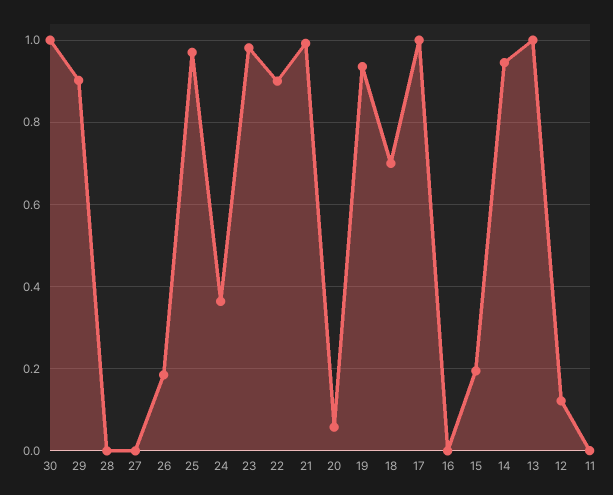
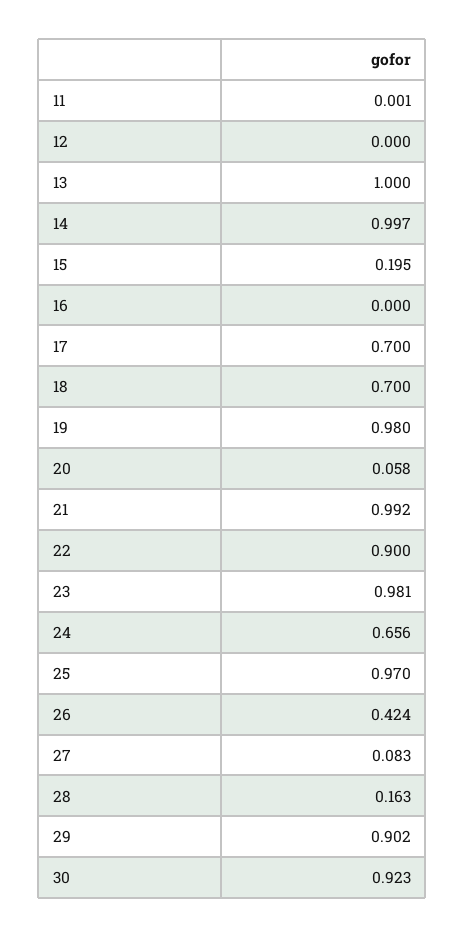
30: 1 -> 0.923
28: 0 -> 0.163
27: 0 -> 0.083
26: 0.18 -> 0.424
24: 0.36 -> 0.656
19: 0.94 -> 0.98
17: 1 -> 0.7
14: 0.94 -> 0.997
12: 0.12 -> 0

